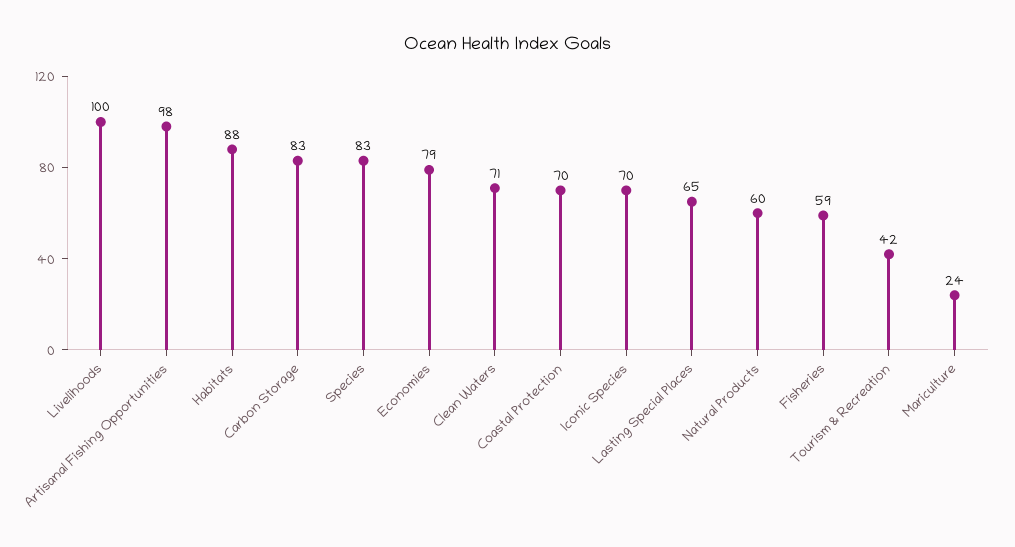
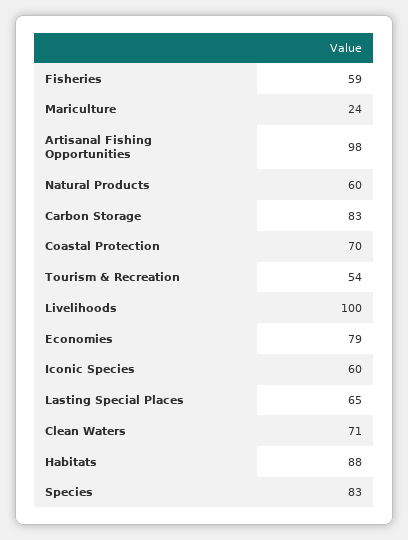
Iconic Species: 70 -> 60
Tourism & Recreation: 42 -> 54

